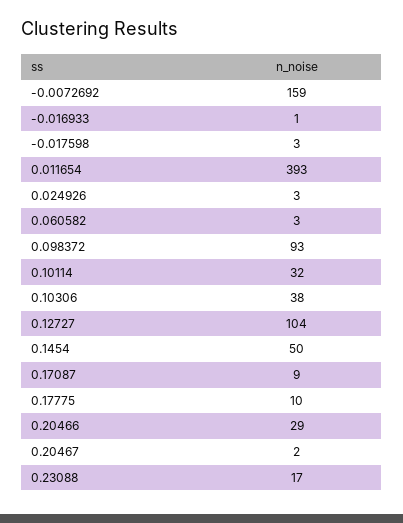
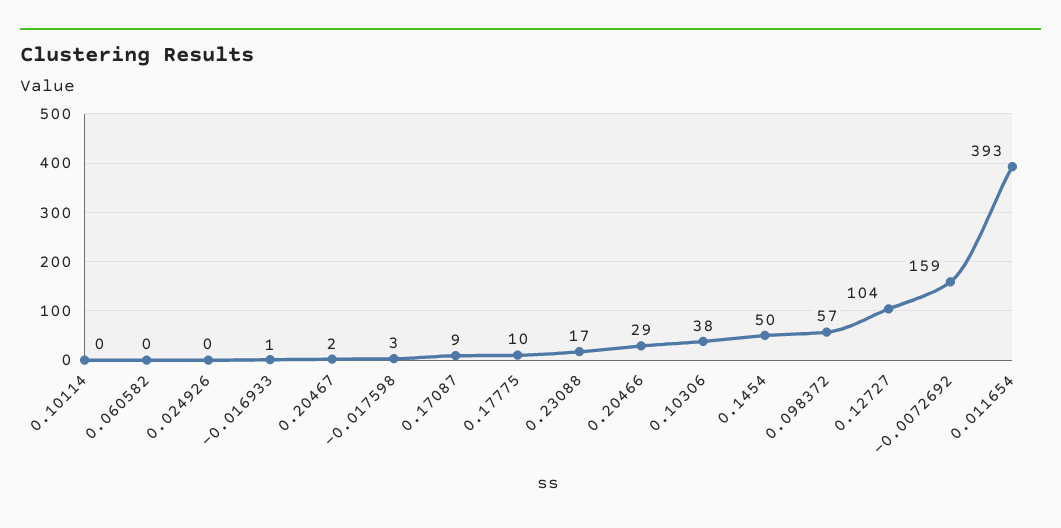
0.024926: 3 -> 0
0.060582: 3 -> 0
0.098372: 93 -> 57
0.10114: 32 -> 0

